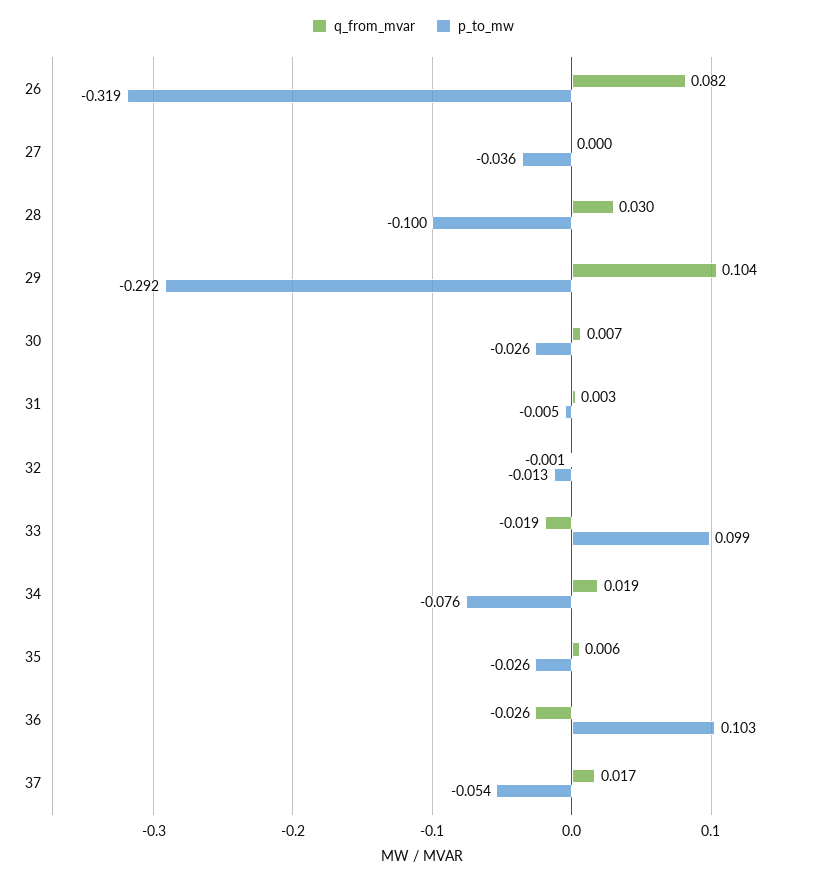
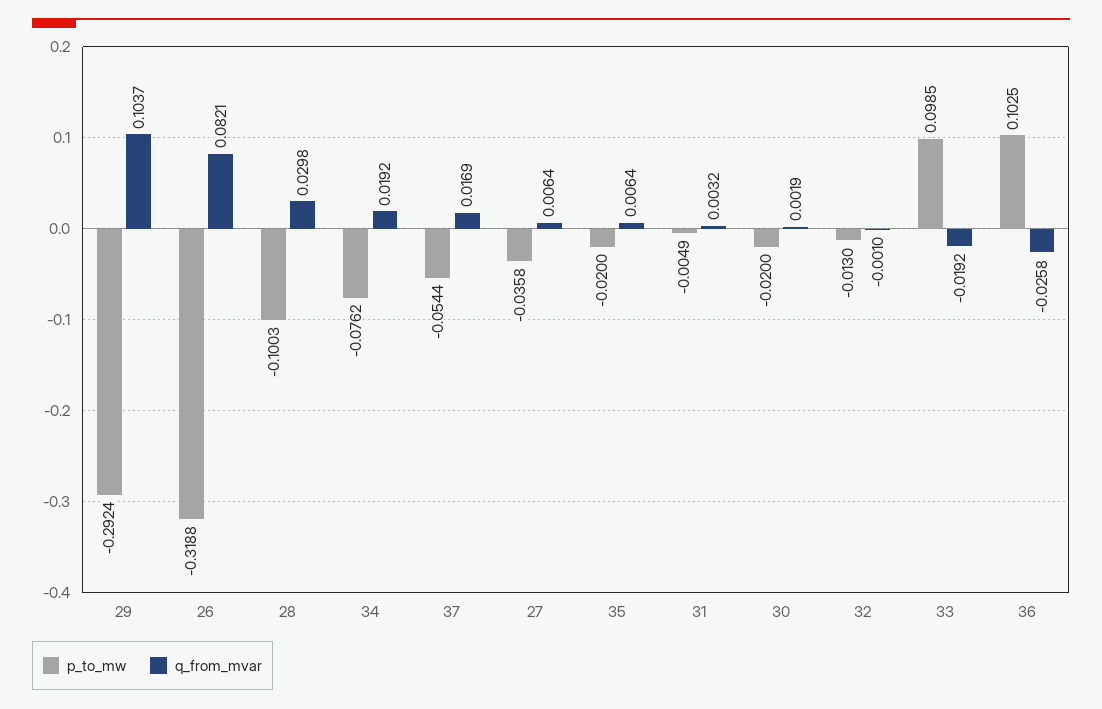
q_from_mvar, 27: 0 -> 0.0064
q_from_mvar, 30: 0.007 -> 0.0019
p_to_mw, 30: -0.026 -> -0.02
p_to_mw, 35: -0.026 -> -0.02

